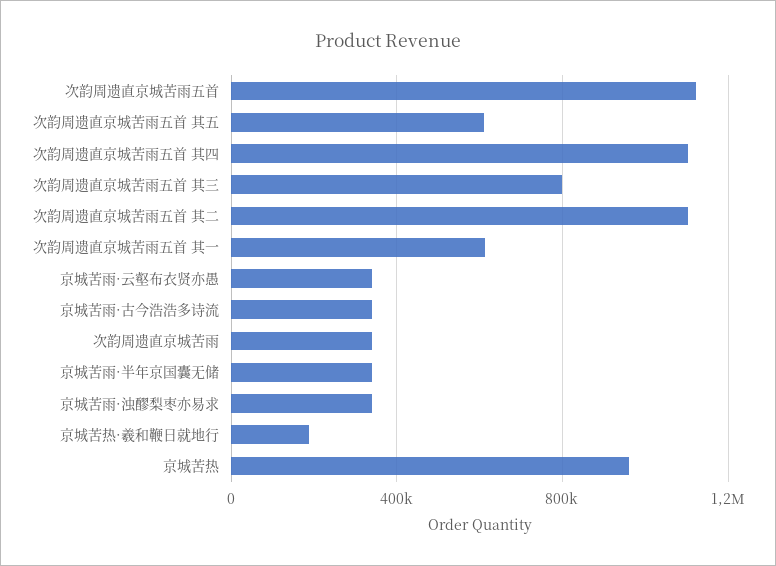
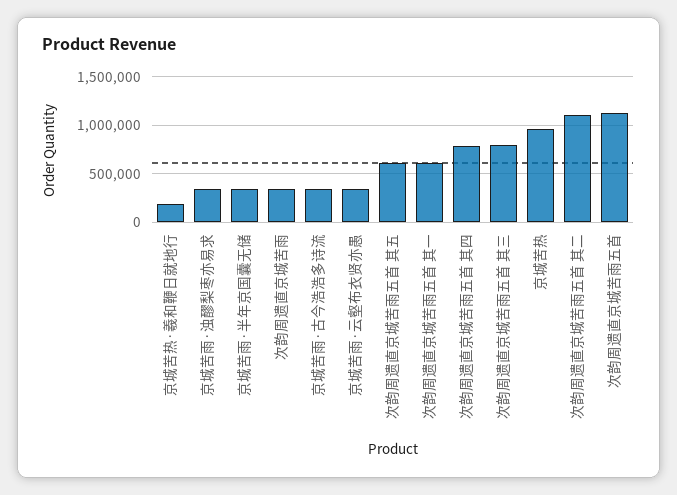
次韵周遗直京城苦雨五首 其四: 1100000 -> 800000

